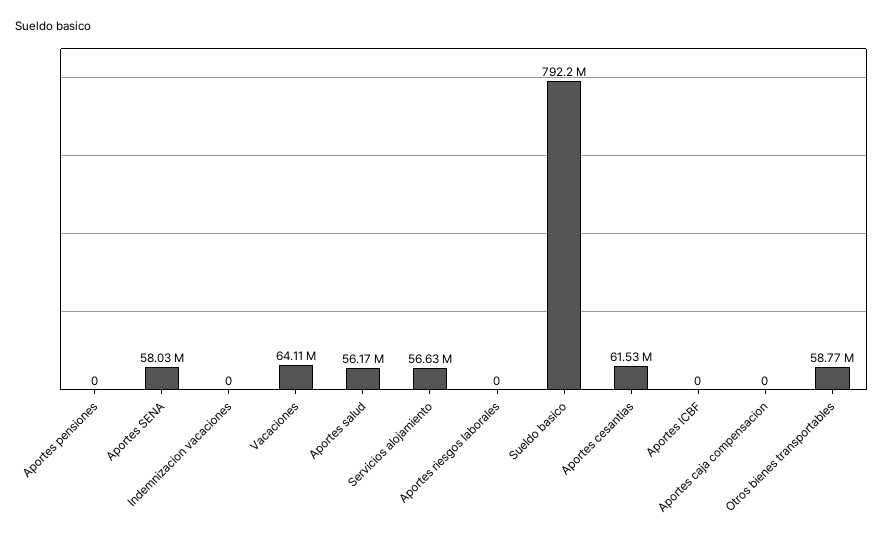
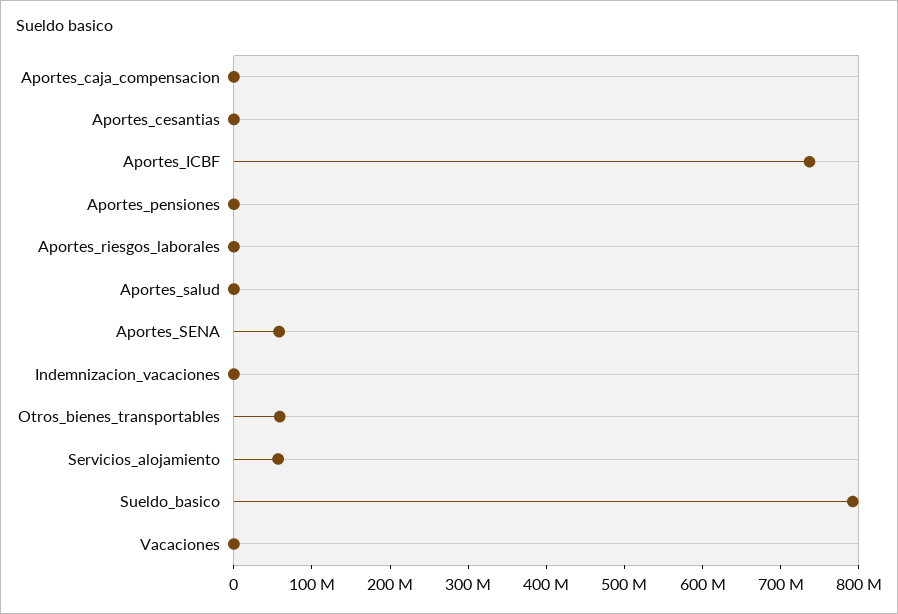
Vacaciones: 64110000 -> 0
Aportes salud: 56170000 -> 0
Aportes cesantias: 61530000 -> 0
Aportes ICBF: 0 -> 740000000

